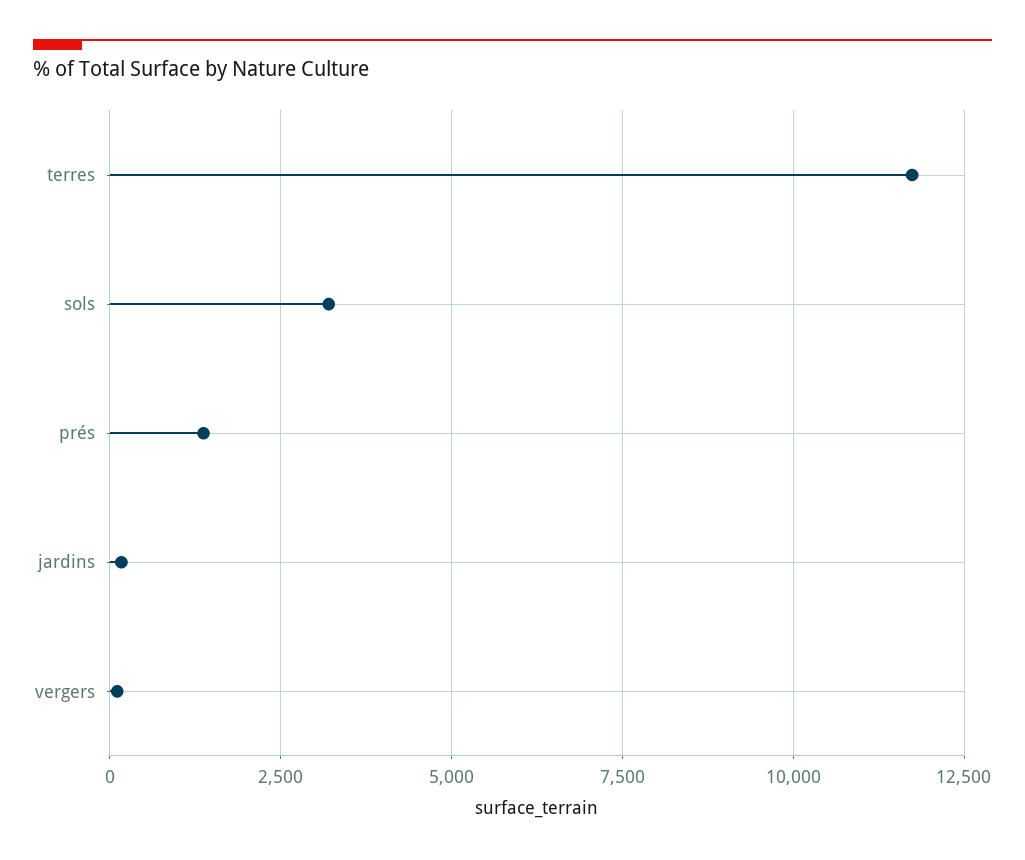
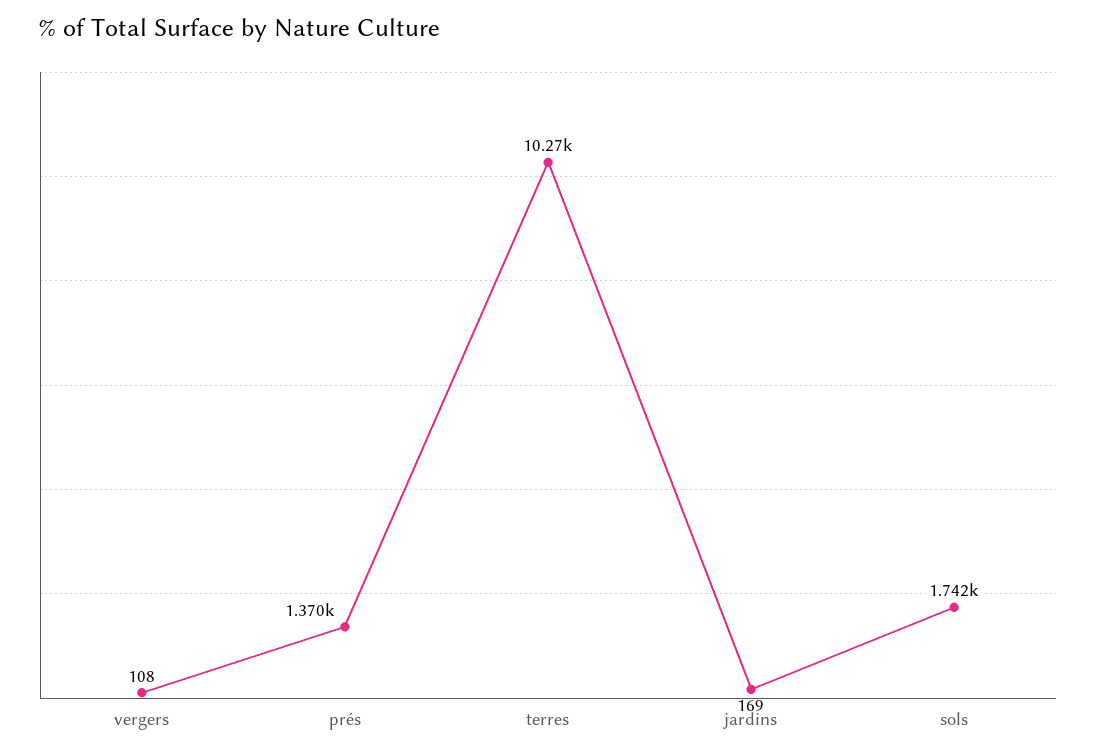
terres: 11750 -> 10270
sols: 3250 -> 1742

